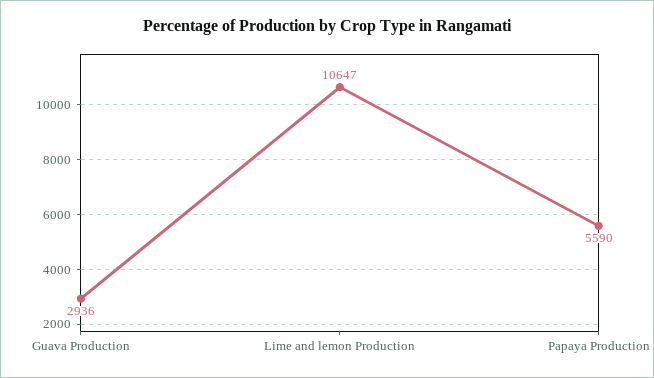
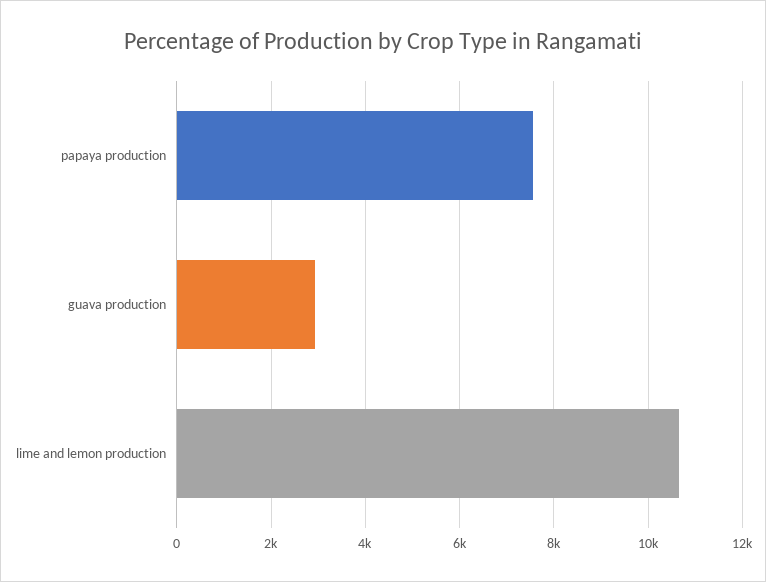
Papaya Production: 5590 -> 7600

